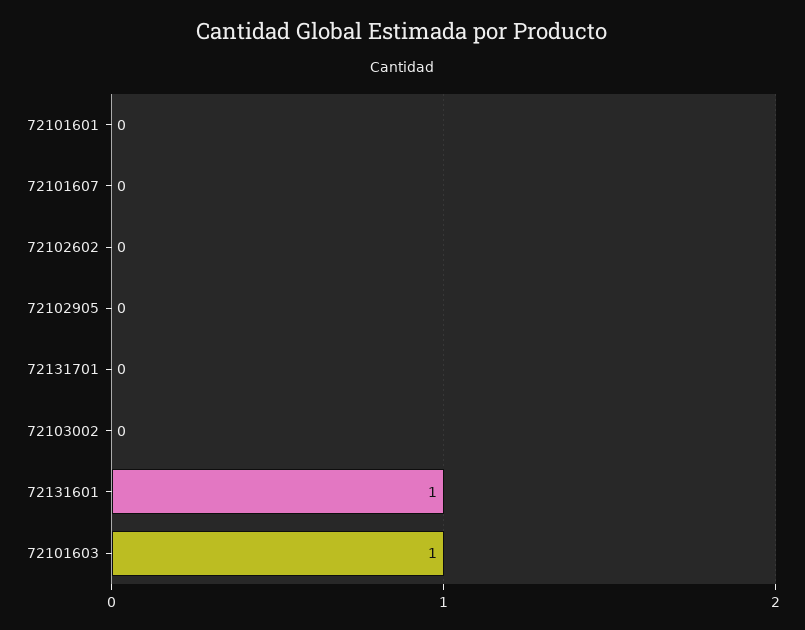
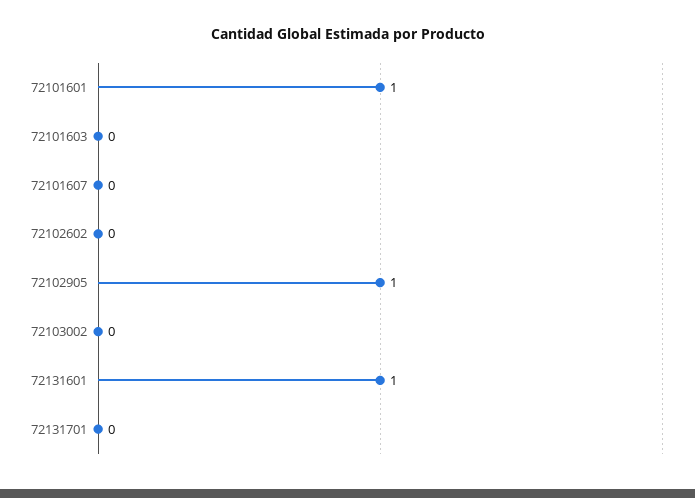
72101601: 0 -> 1
72102905: 0 -> 1
72101603: 1 -> 0

